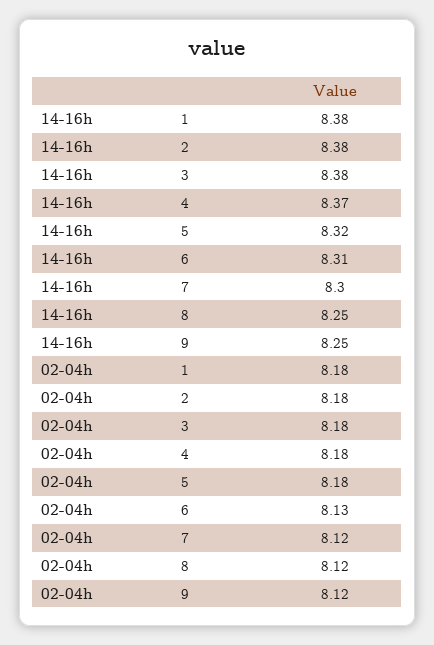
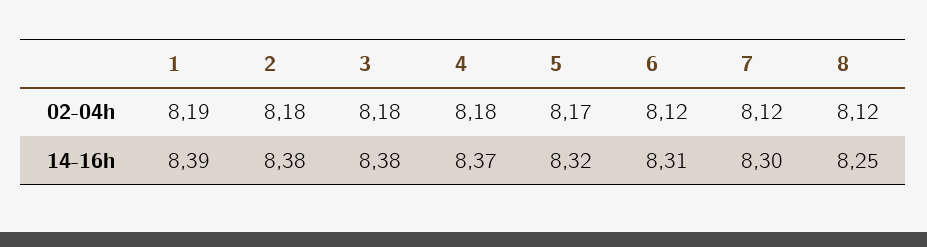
14-16h, 1: 8.38 -> 8.39
14-16h, 9: 8.25 -> none
02-04h, 1: 8.18 -> 8.19
02-04h, 5: 8.18 -> 8.17
02-04h, 6: 8.13 -> 8.12
02-04h, 9: 8.12 -> none

